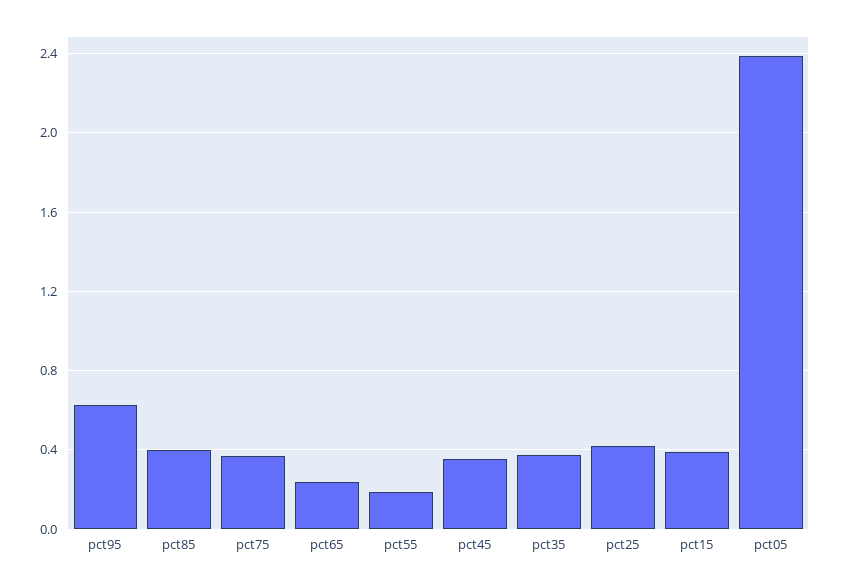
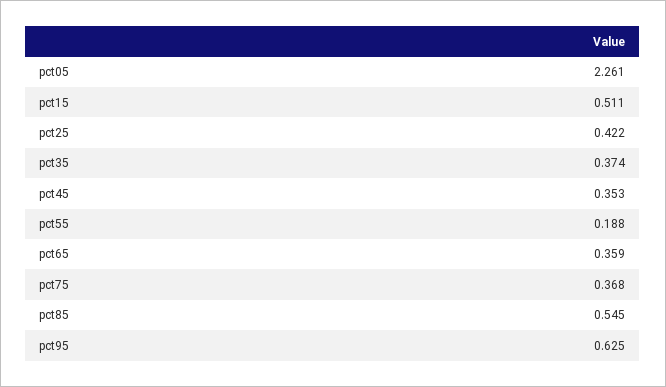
pct85: 0.4 -> 0.545
pct65: 0.25 -> 0.359
pct15: 0.4 -> 0.511
pct05: 2.4 -> 2.261

